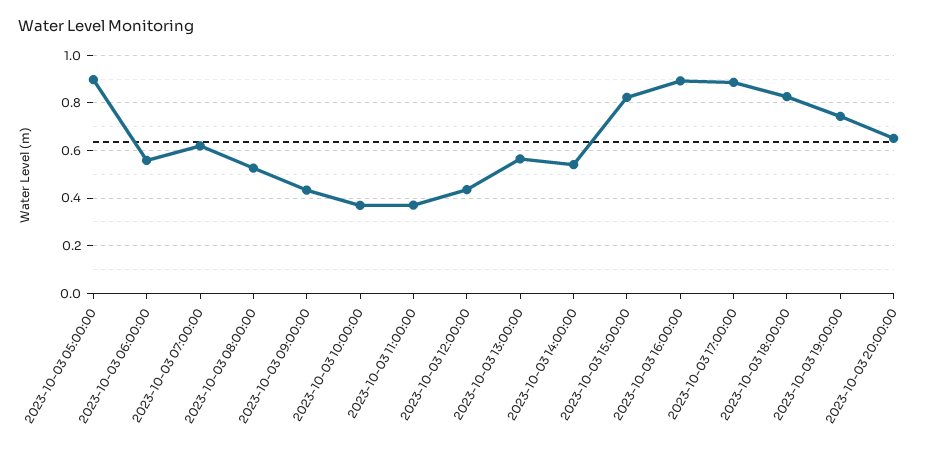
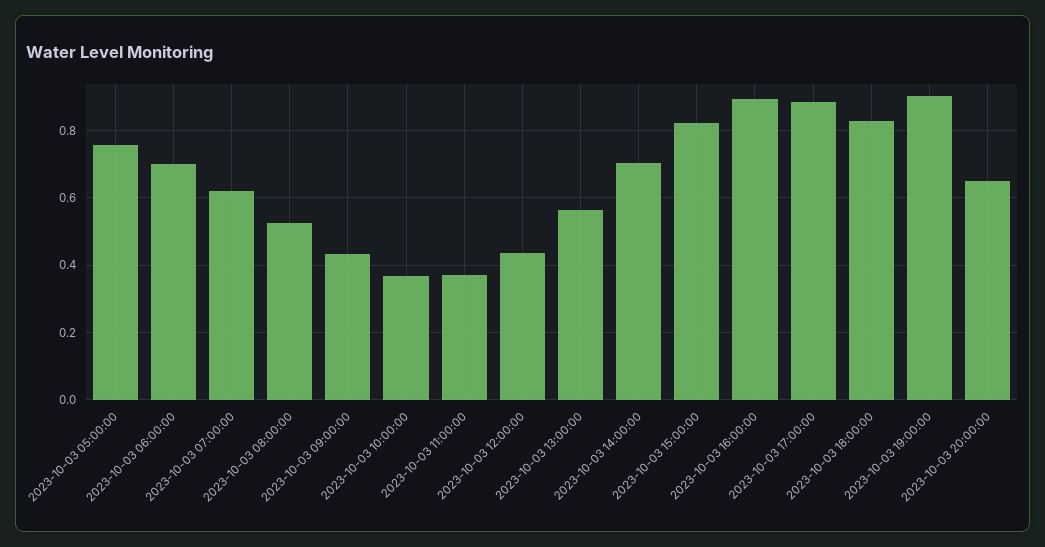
2023-10-03 05:00:00: 0.9 -> 0.76
2023-10-03 06:00:00: 0.55 -> 0.7
2023-10-03 14:00:00: 0.55 -> 0.7
2023-10-03 19:00:00: 0.75 -> 0.9

